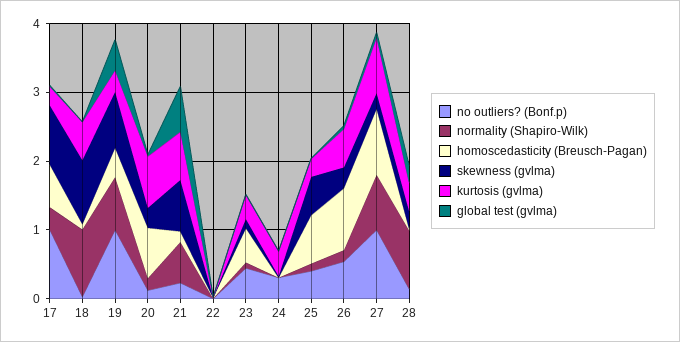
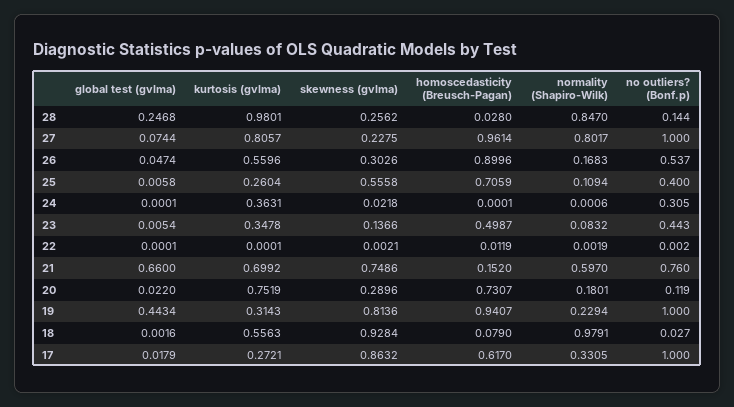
normality (Shapiro-Wilk), 19: 0.8 -> 0.2294
homoscedasticity (Breusch-Pagan), 19: 0.4 -> 0.9407
no outliers? (Bonf.p), 21: 0.2 -> 0.76
kurtosis (gvlma), 28: 0.4 -> 0.9801

